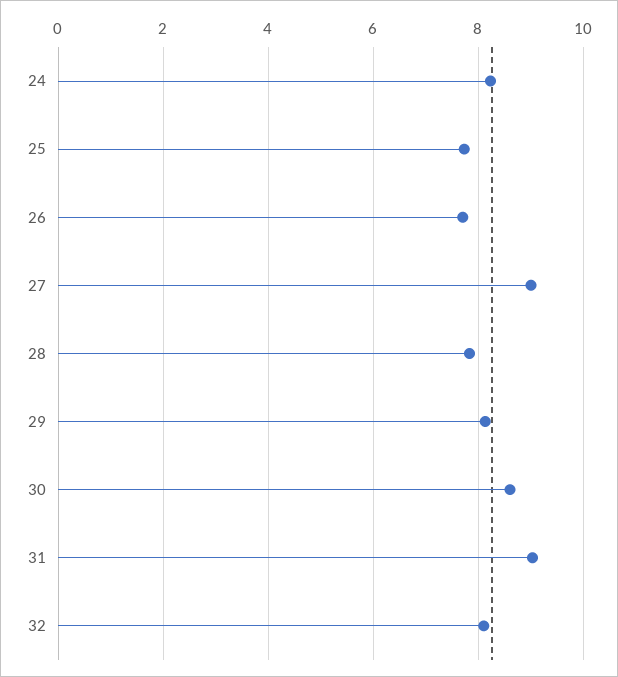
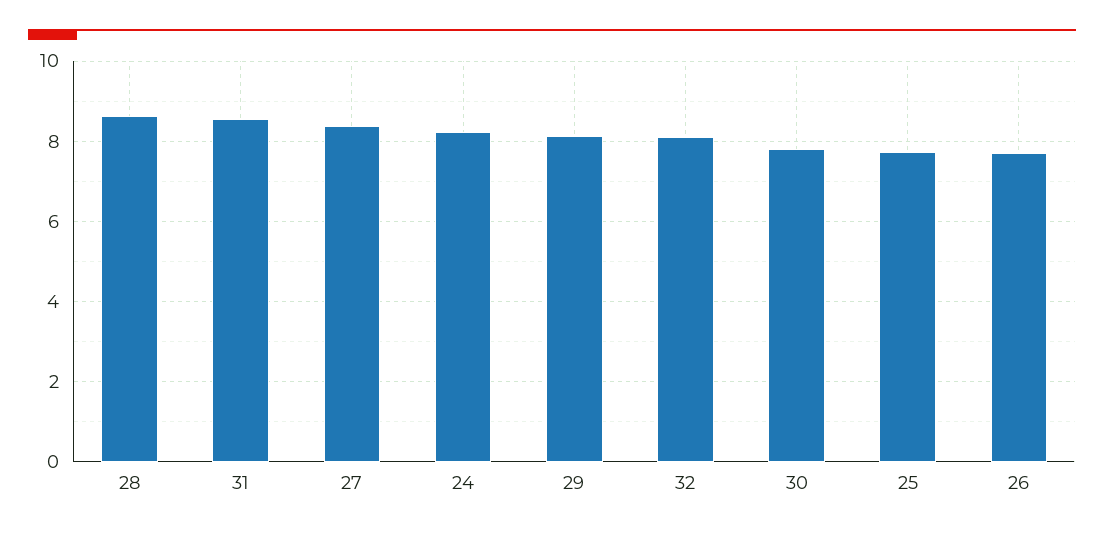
27: 9 -> 8.4
28: 7.8 -> 8.6
30: 8.6 -> 7.8
31: 9 -> 8.6

